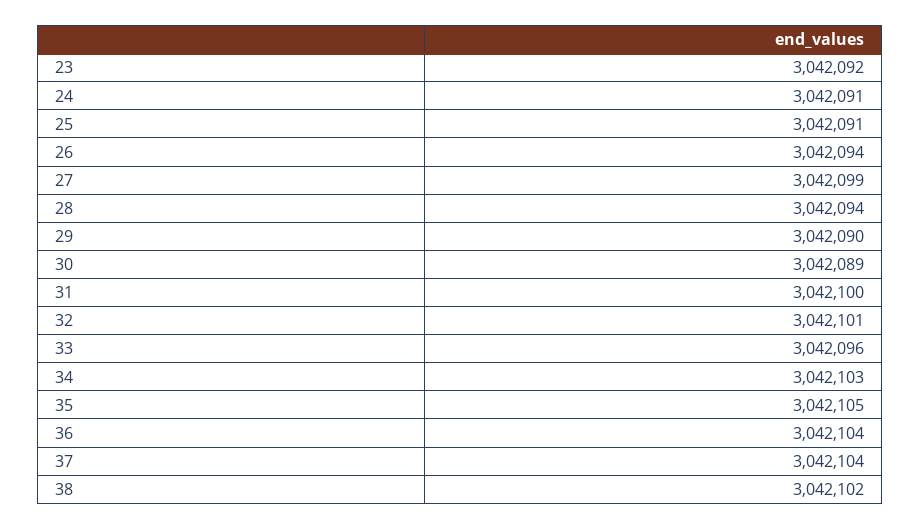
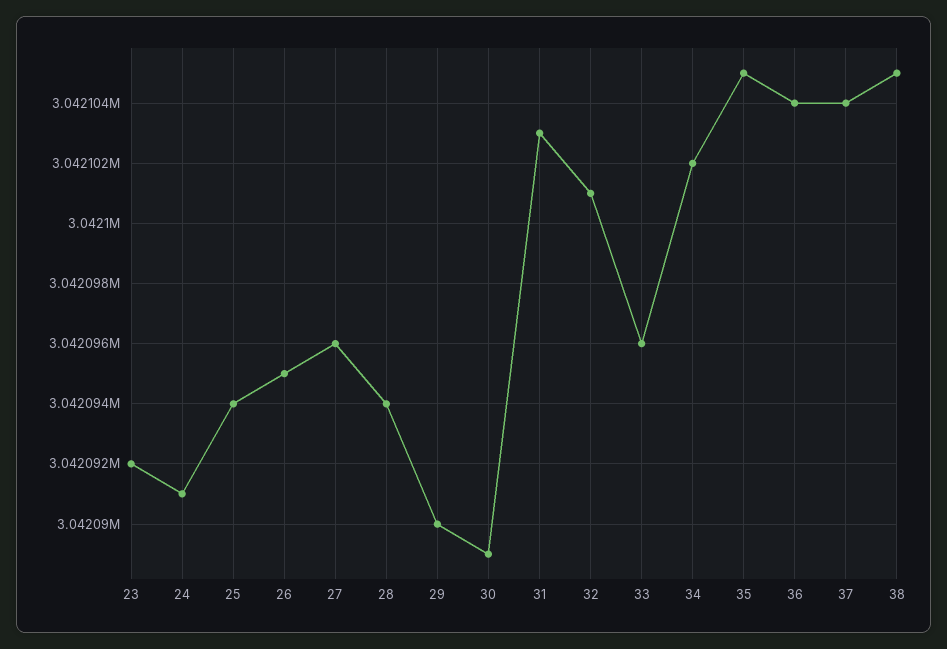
25: 3042091 -> 3042094
26: 3042094 -> 3042095
27: 3042099 -> 3042096
31: 3042100 -> 3042103
34: 3042103 -> 3042102
38: 3042102 -> 3042105

